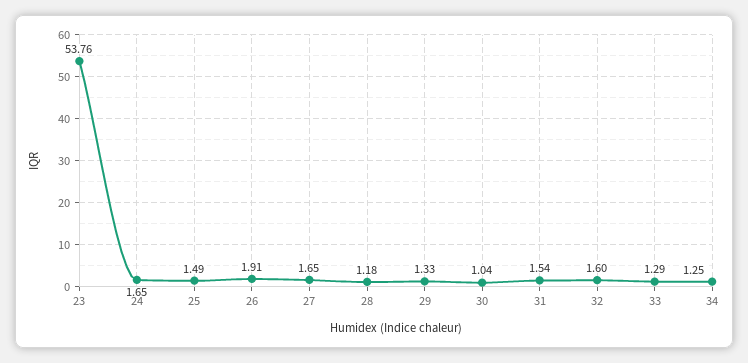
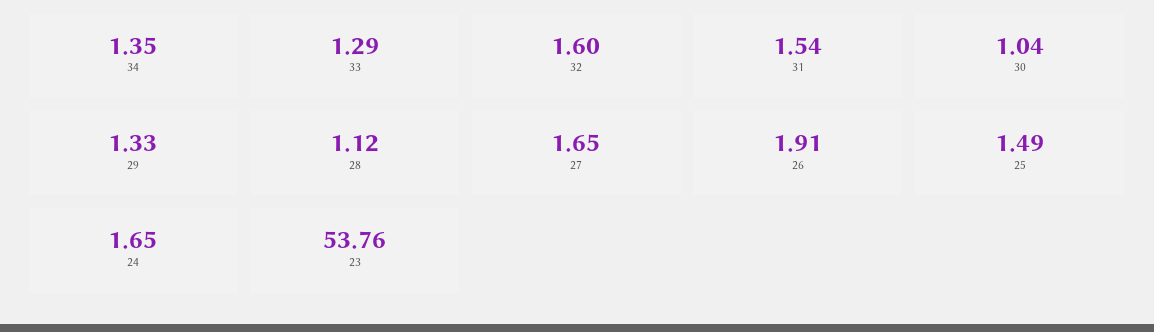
28: 1.18 -> 1.12
34: 1.25 -> 1.35

